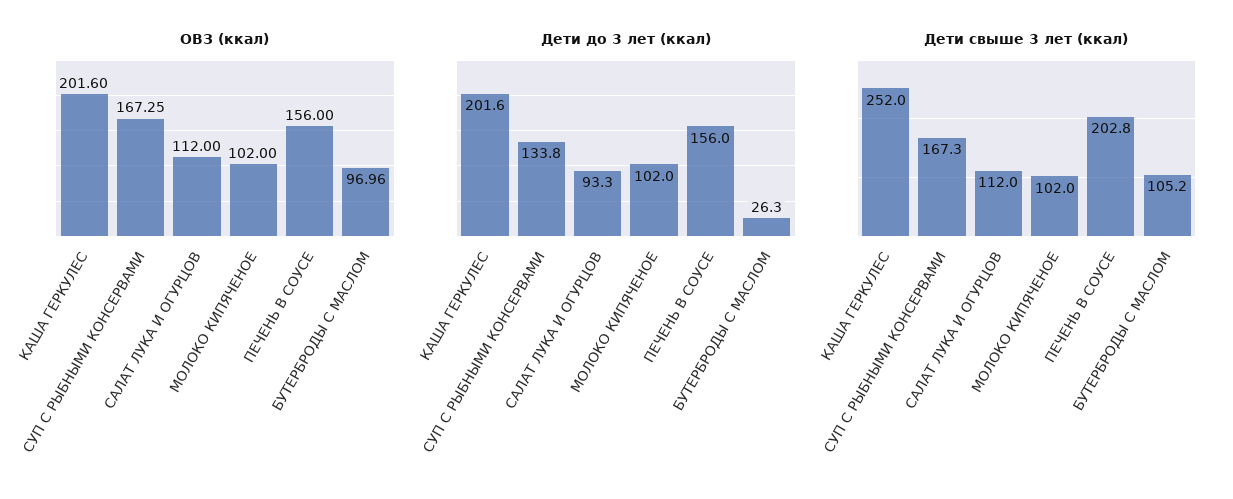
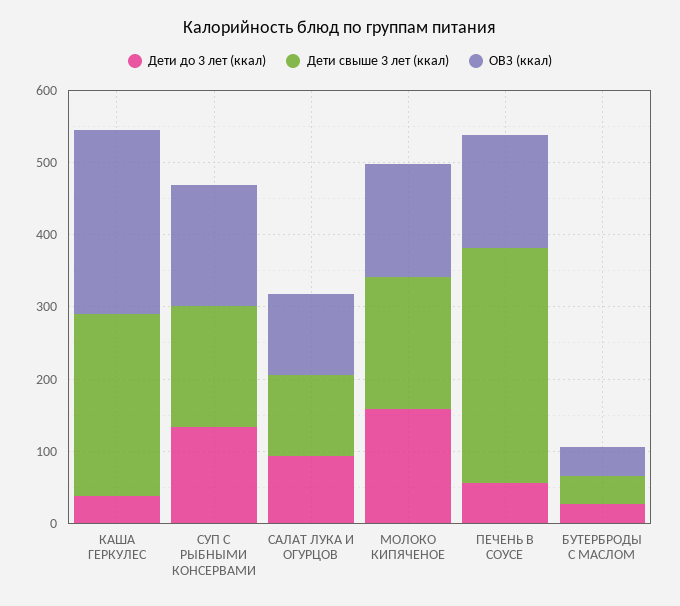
ОВЗ (ккал), КАША ГЕРКУЛЕС: 201.6 -> 260
ОВЗ (ккал), МОЛОКО КИПЯЧЕНОЕ: 102 -> 160
ОВЗ (ккал), БУТЕРБРОДЫ С МАСЛОМ: 96.96 -> 40
Дети до 3 лет (ккал), КАША ГЕРКУЛЕС: 201.6 -> 40
Дети до 3 лет (ккал), МОЛОКО КИПЯЧЕНОЕ: 102 -> 160
Дети до 3 лет (ккал), ПЕЧЕНЬ В СОУСЕ: 156 -> 60
Дети свыше 3 лет (ккал), МОЛОКО КИПЯЧЕНОЕ: 102 -> 180
Дети свыше 3 лет (ккал), ПЕЧЕНЬ В СОУСЕ: 202.8 -> 320
Дети свыше 3 лет (ккал), БУТЕРБРОДЫ С МАСЛОМ: 105.2 -> 40

